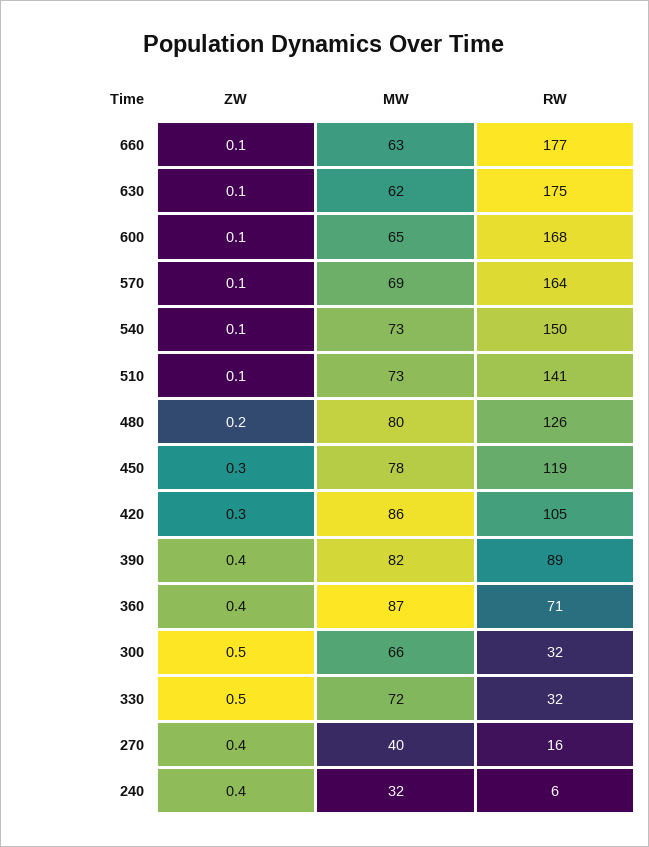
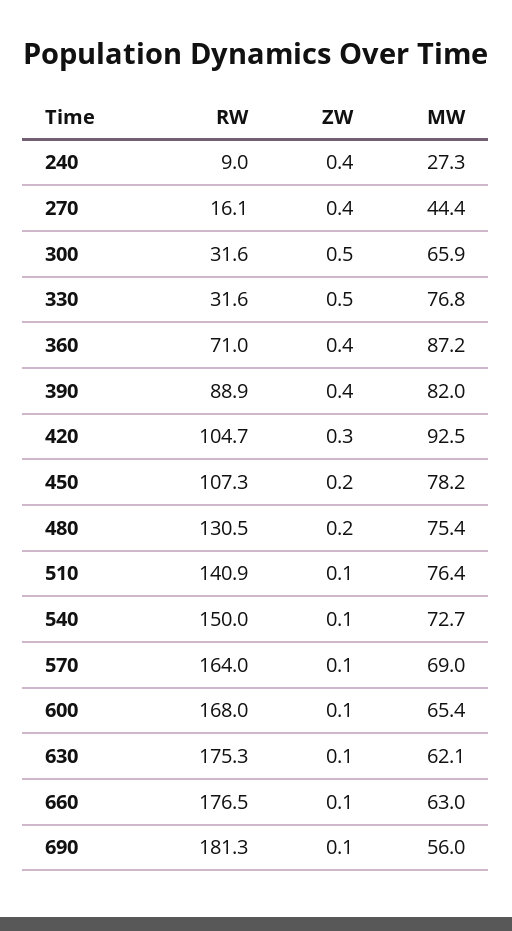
MW, 510: 73 -> 76.4
MW, 480: 80 -> 75.4
RW, 480: 126 -> 130.5
ZW, 450: 0.3 -> 0.2
RW, 450: 119 -> 107.3
MW, 420: 86 -> 92.5
MW, 330: 72 -> 76.8
MW, 270: 40 -> 44.4
MW, 240: 32 -> 27.3
RW, 240: 6 -> 9
RW, 690: none -> 181.3
ZW, 690: none -> 0.1
MW, 690: none -> 56

